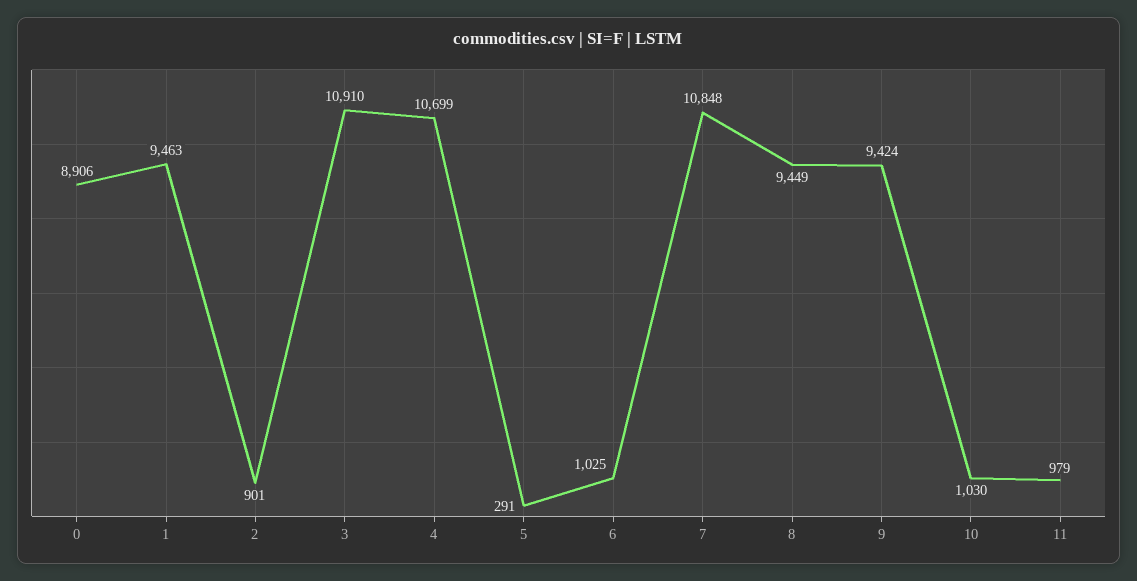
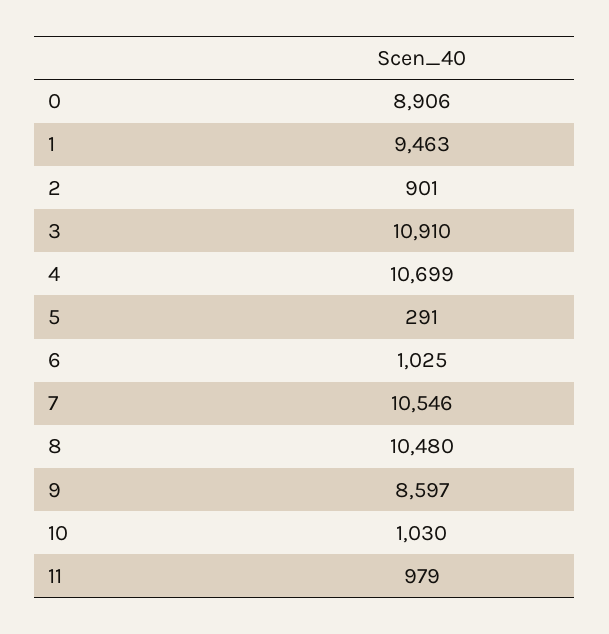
7: 10848 -> 10546
8: 9449 -> 10480
9: 9424 -> 8597

